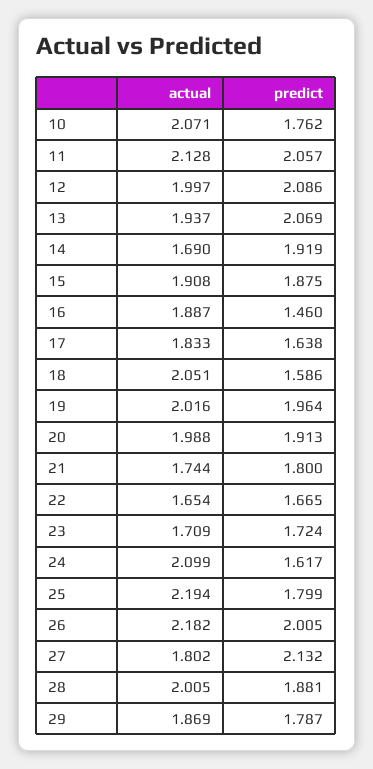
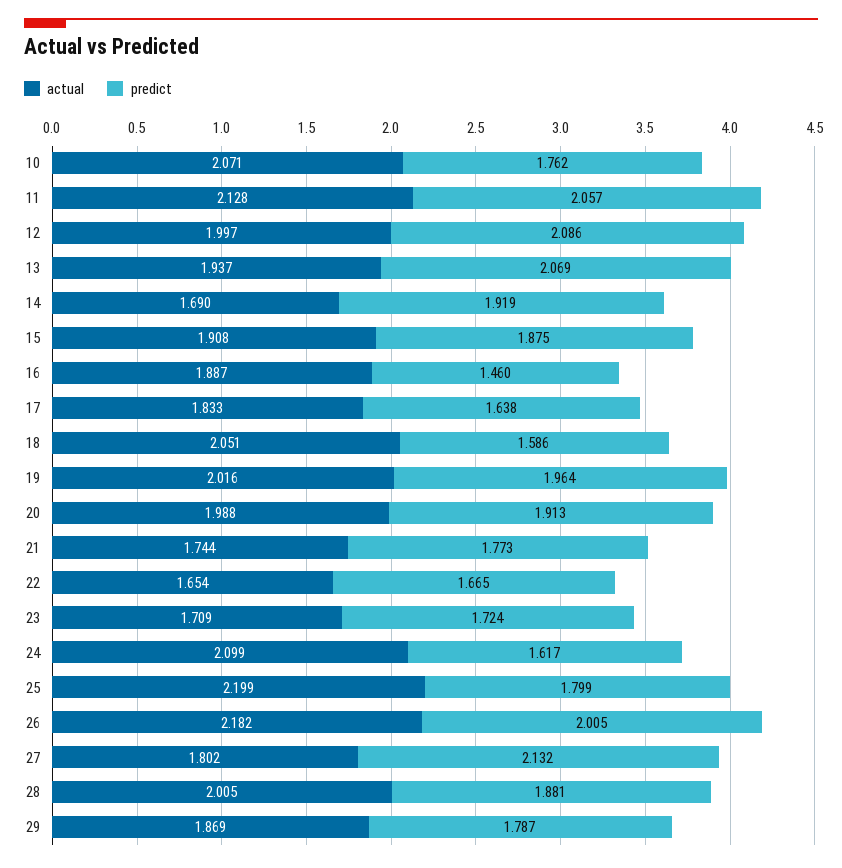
predict, 21: 1.8 -> 1.773
actual, 25: 2.194 -> 2.199

